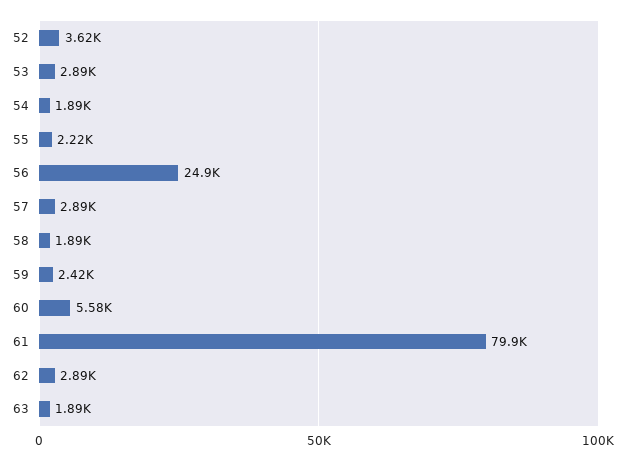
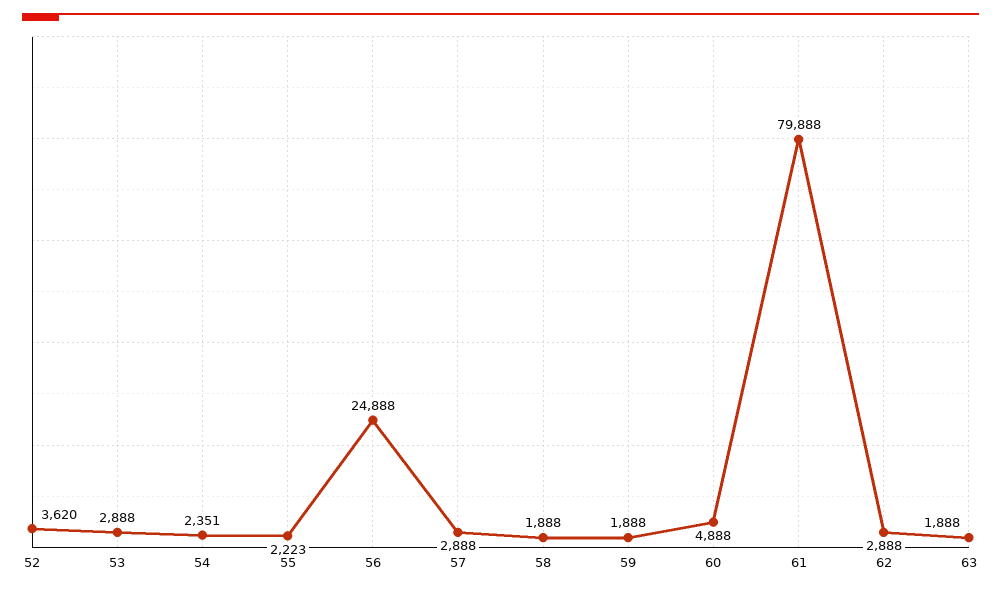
54: 1890 -> 2351
59: 2420 -> 1888
60: 5580 -> 4888

